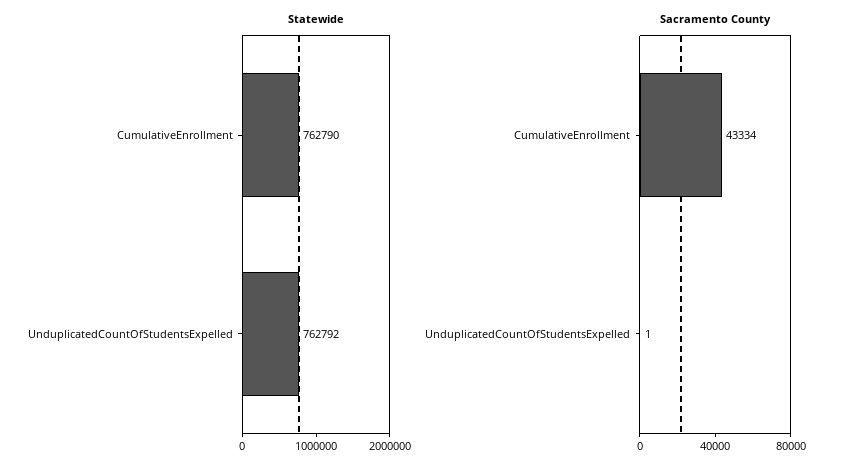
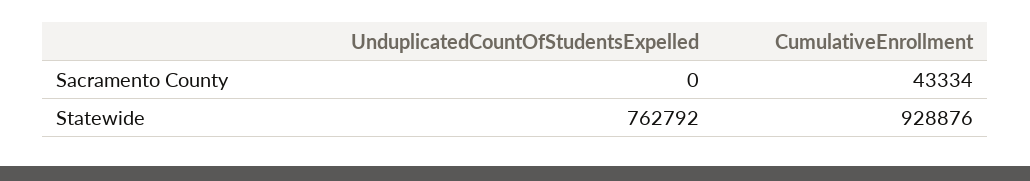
Statewide, CumulativeEnrollment: 762790 -> 928876
Sacramento County, UnduplicatedCountOfStudentsExpelled: 1 -> 0

